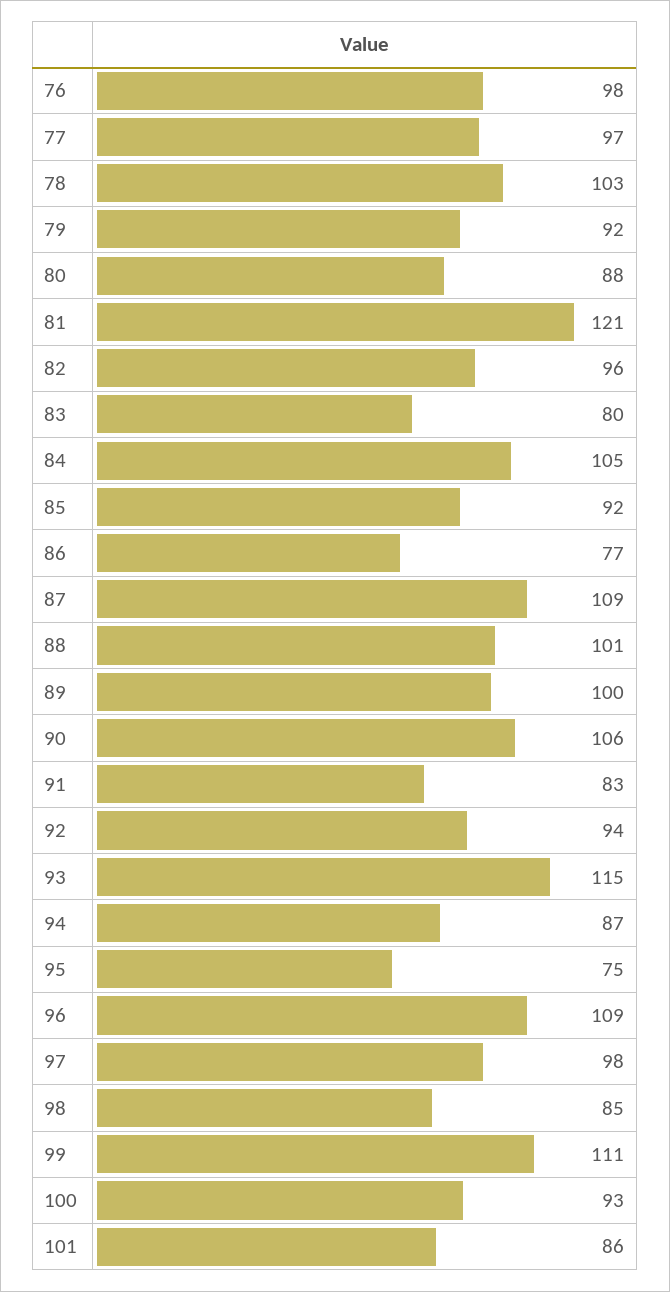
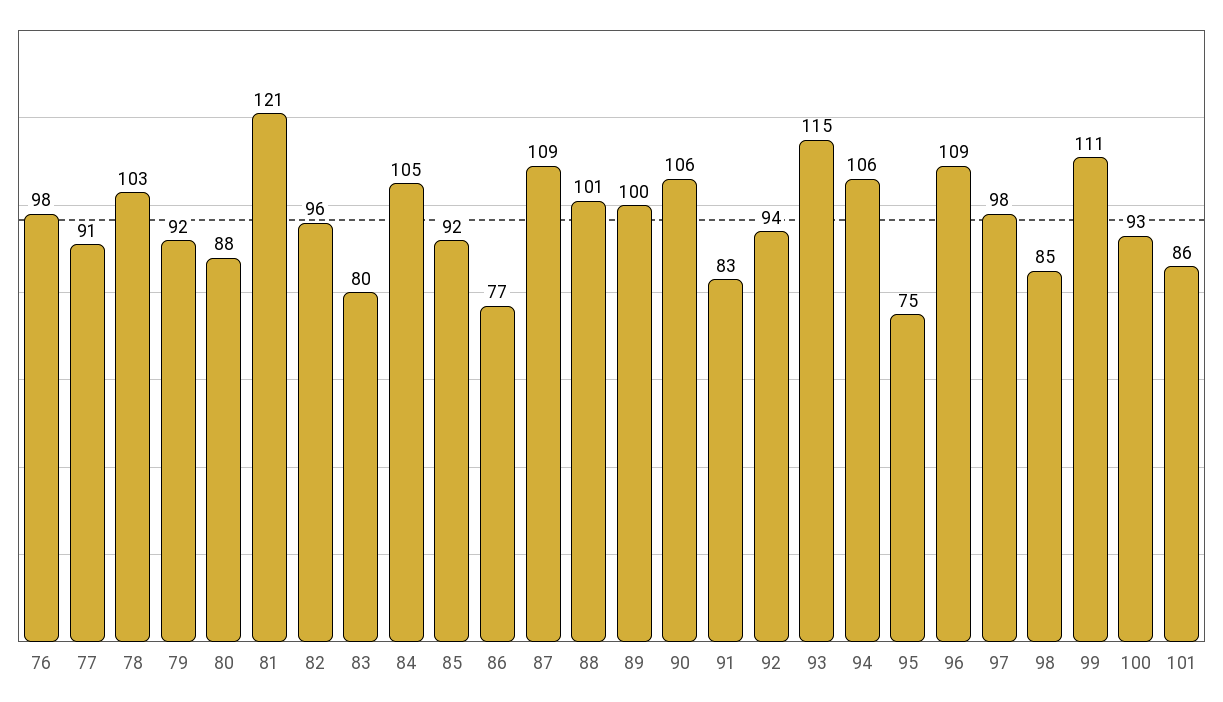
77: 97 -> 91
94: 87 -> 106

